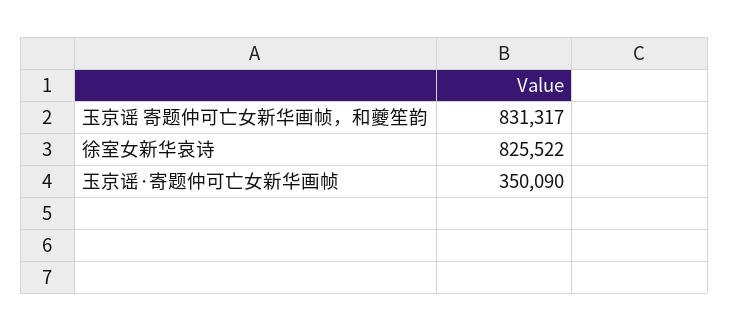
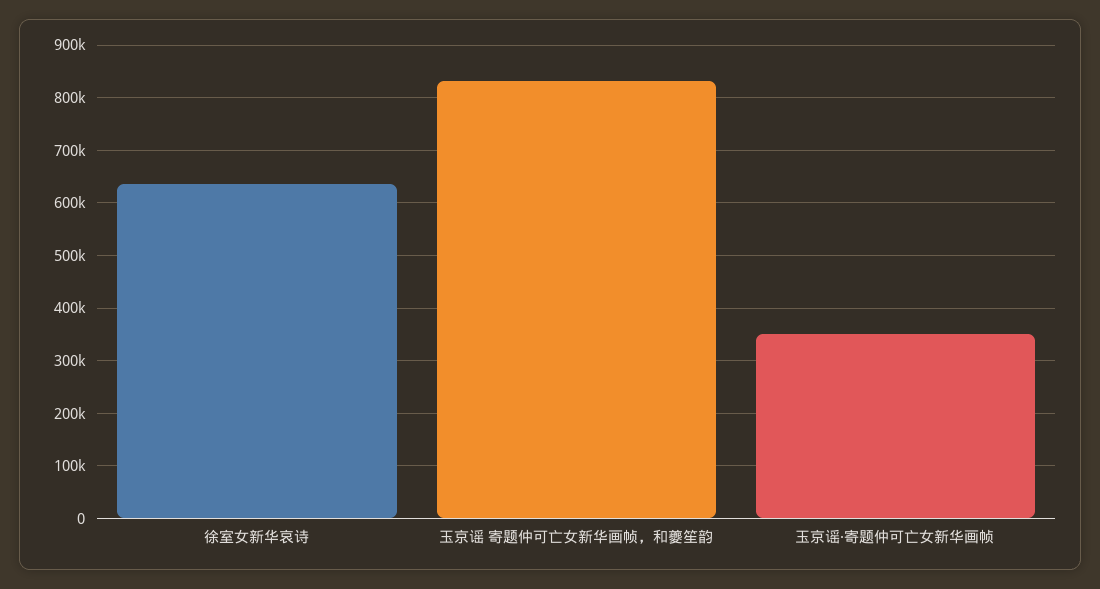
徐室女新华哀诗: 825522 -> 640000

